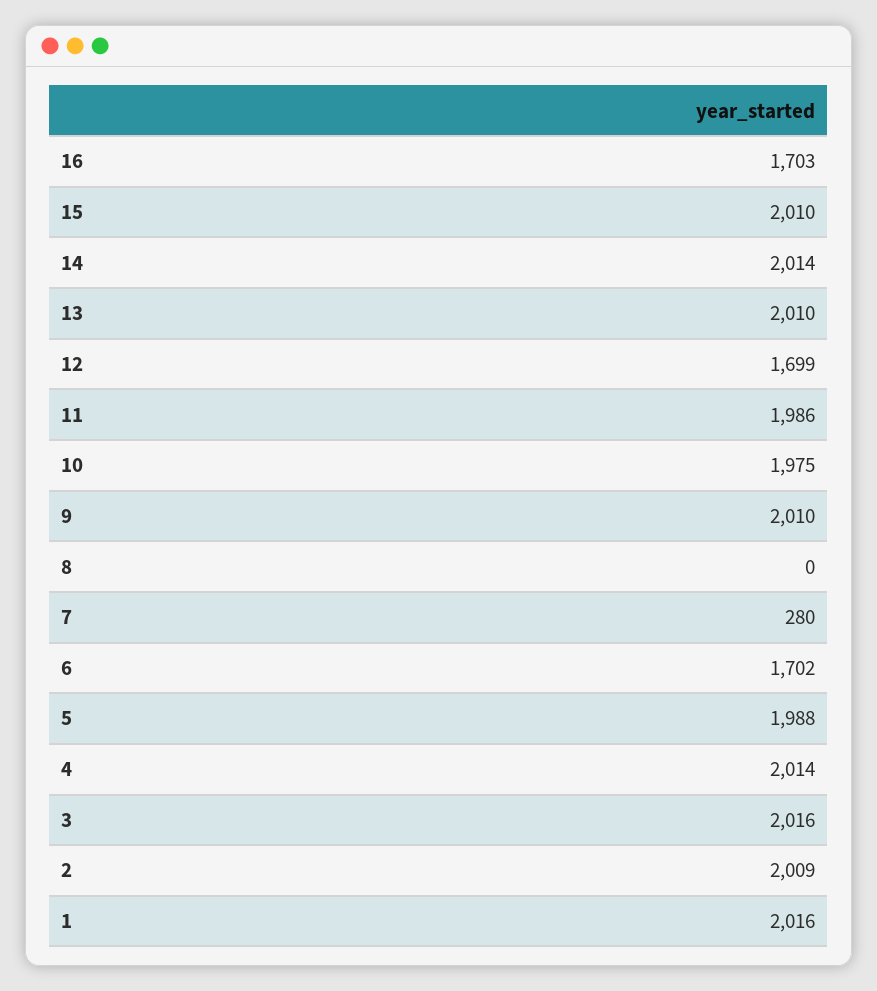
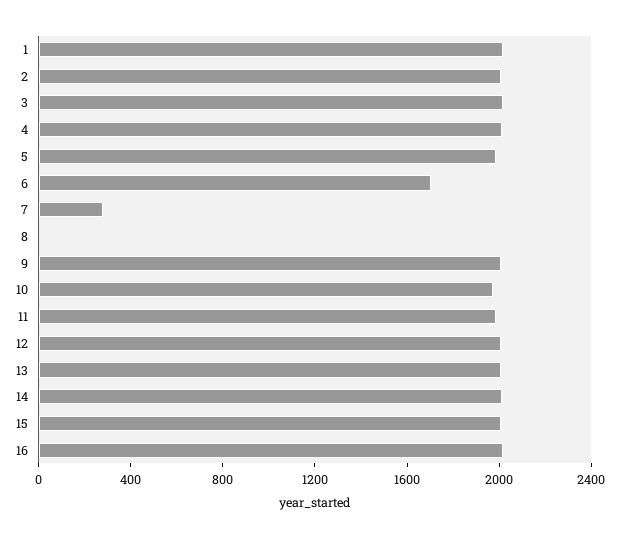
16: 1703 -> 2000
12: 1699 -> 2000

